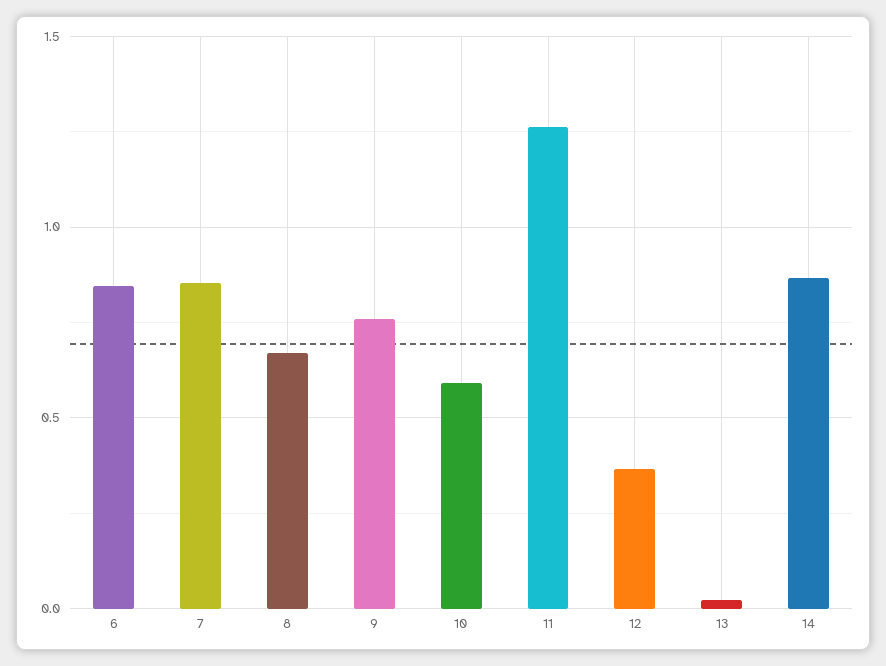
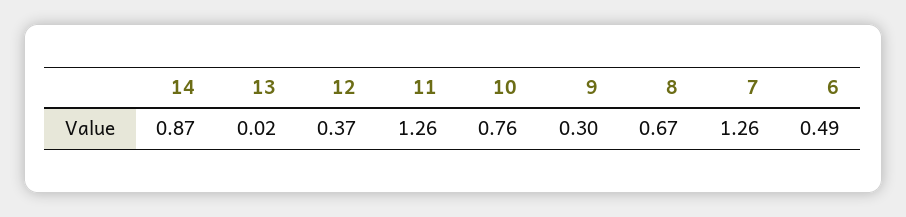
6: 0.85 -> 0.49
7: 0.85 -> 1.26
9: 0.75 -> 0.3
10: 0.6 -> 0.76

